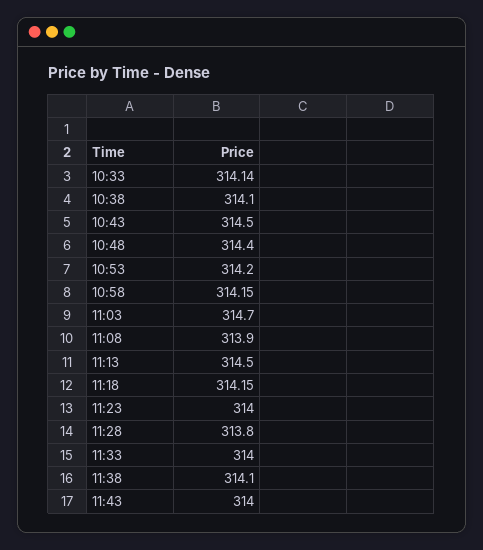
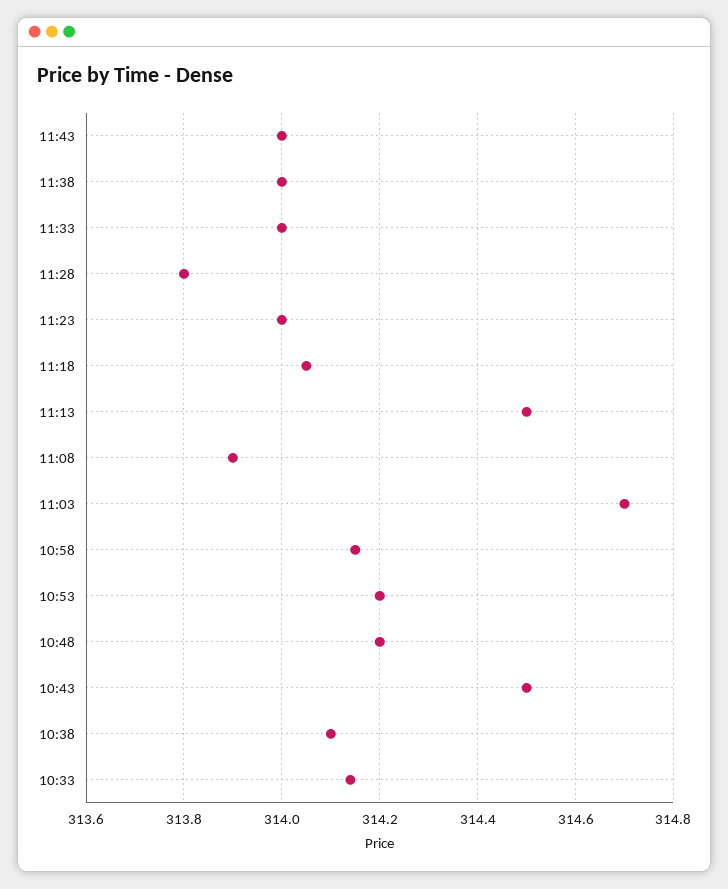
10:48: 314.4 -> 314.2
11:18: 314.15 -> 314.05
11:38: 314.1 -> 314

